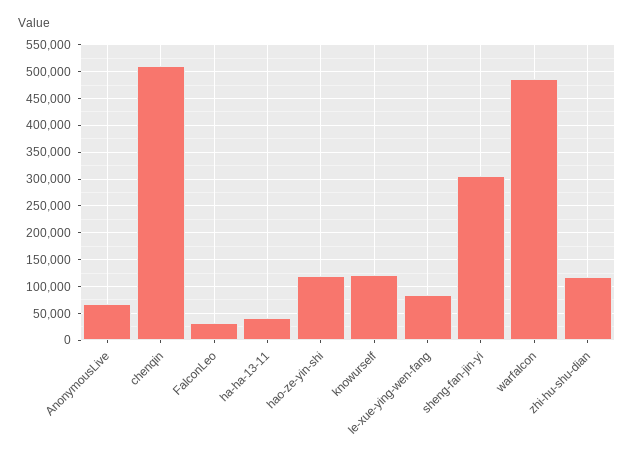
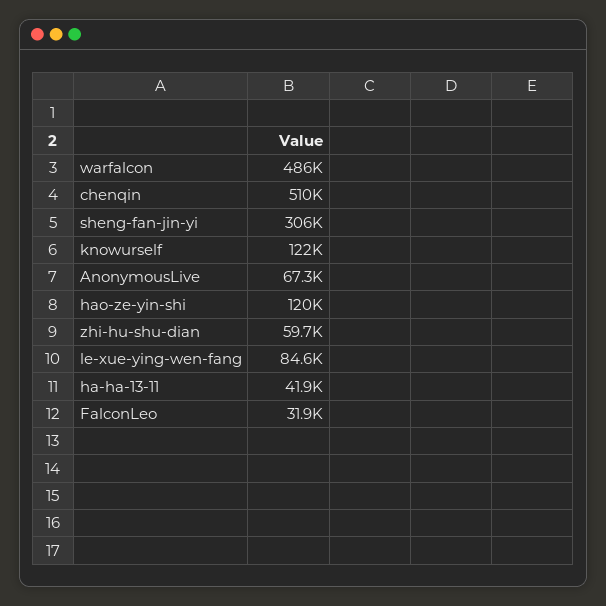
zhi-hu-shu-dian: 125000 -> 59700

